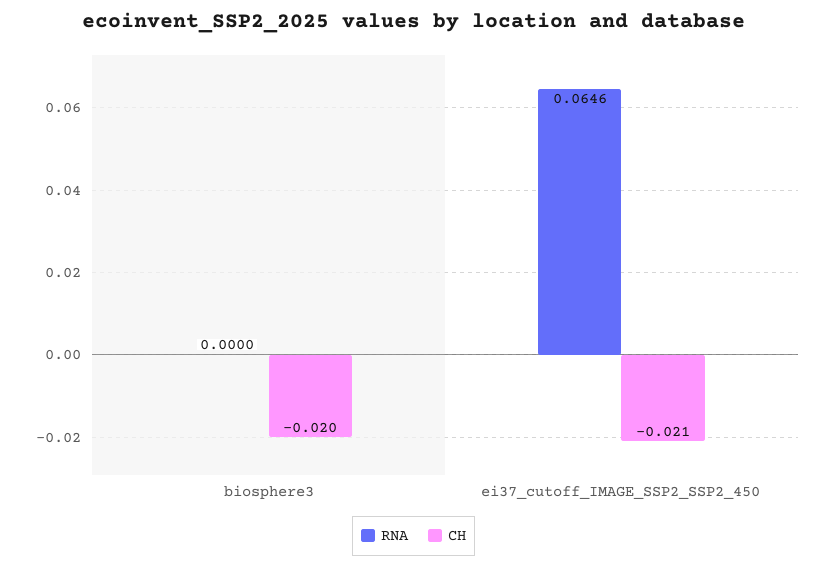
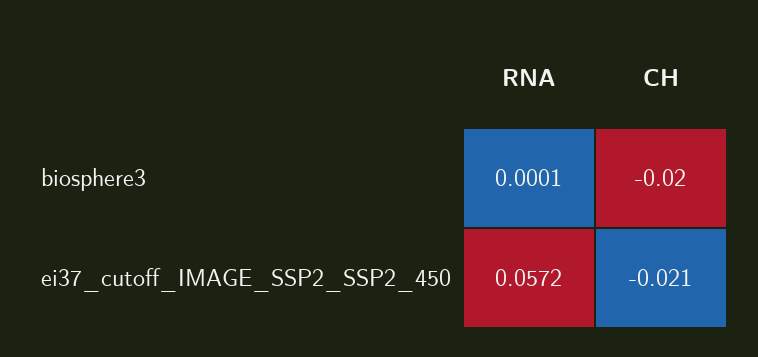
RNA, biosphere3: 0 -> 0.0001
RNA, ei37_cutoff_IMAGE_SSP2_SSP2_450: 0.0646 -> 0.0572

